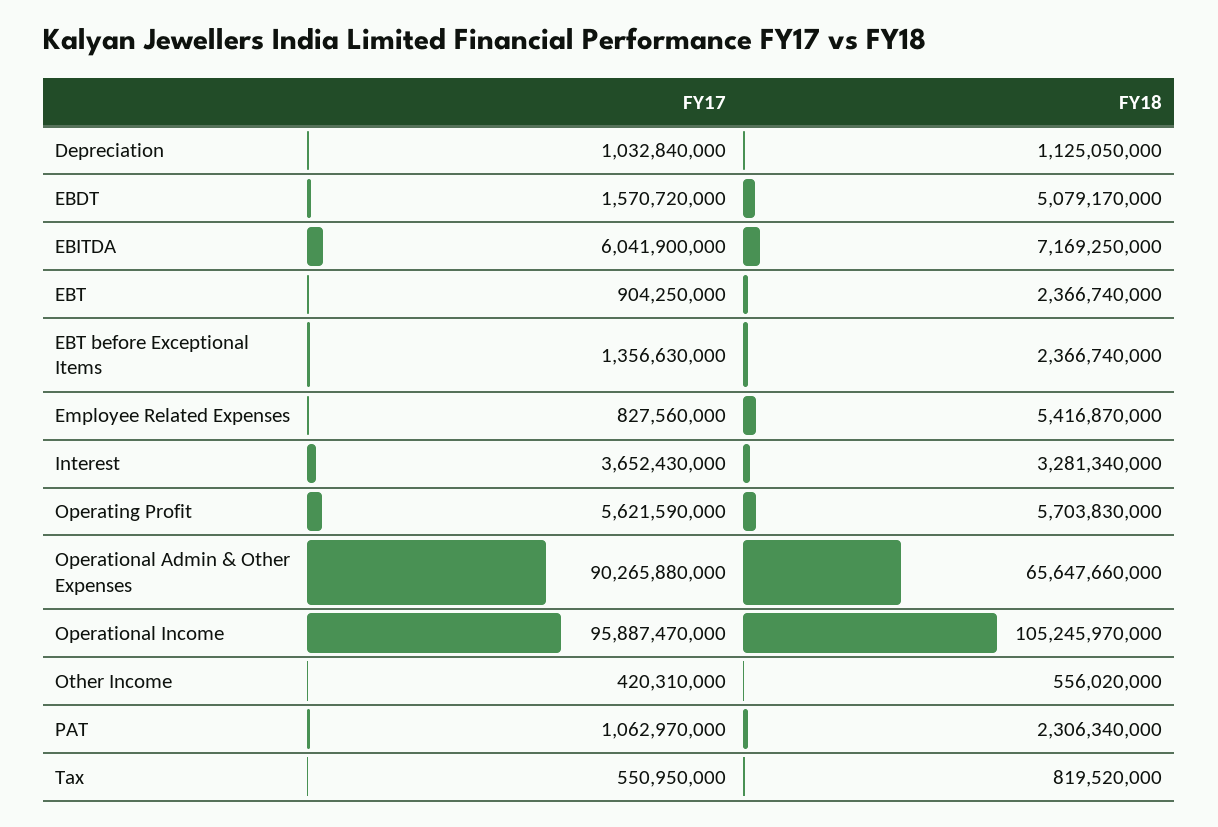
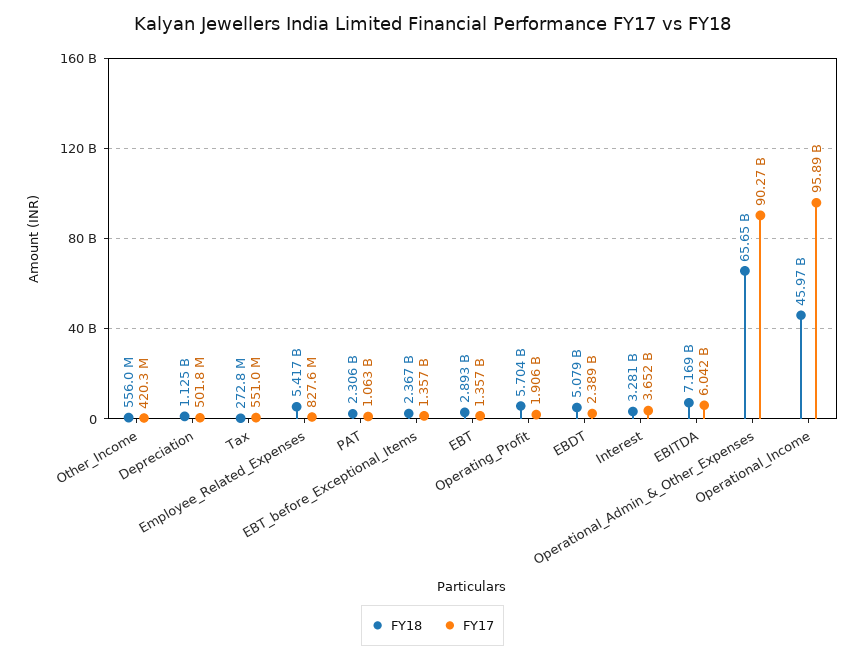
FY17, Depreciation: 1032840000 -> 501800000
FY17, EBDT: 1570720000 -> 2389000000
FY17, EBT: 904250000 -> 1357000000
FY18, EBT: 2366740000 -> 2893000000
FY17, Operating Profit: 5621590000 -> 1906000000
FY18, Operational Income: 105245970000 -> 45970000000
FY18, Tax: 819520000 -> 272800000

